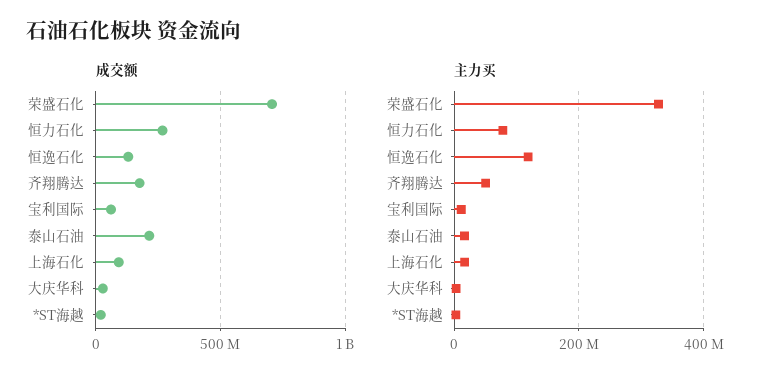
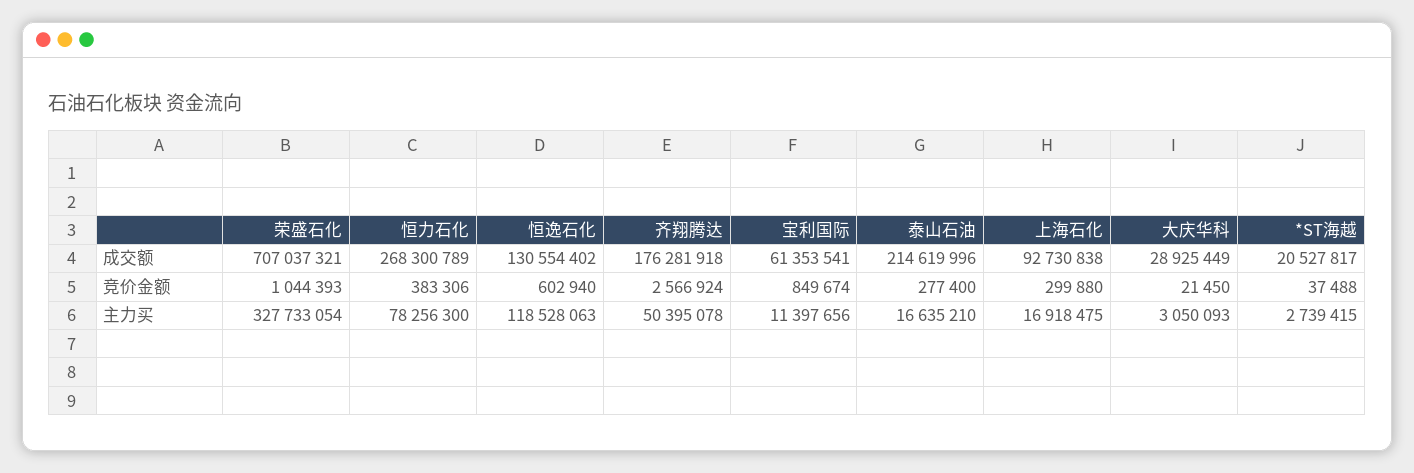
竞价金额, 荣盛石化: none -> 1044393
竞价金额, 恒力石化: none -> 383306
竞价金额, 恒逸石化: none -> 602940
竞价金额, 齐翔腾达: none -> 2566924
竞价金额, 宝利国际: none -> 849674
竞价金额, 泰山石油: none -> 277400
竞价金额, 上海石化: none -> 299880
竞价金额, 大庆华科: none -> 21450
竞价金额, *ST海越: none -> 37488

